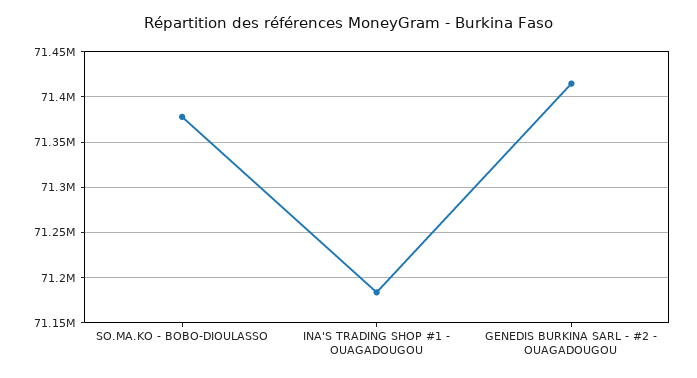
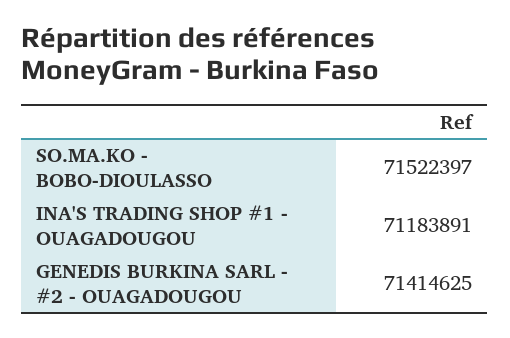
SO.MA.KO - BOBO-DIOULASSO: 71380000 -> 71522397

